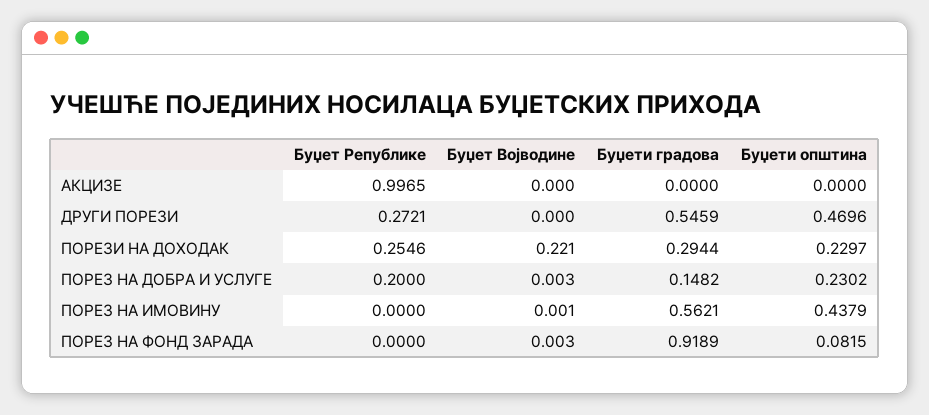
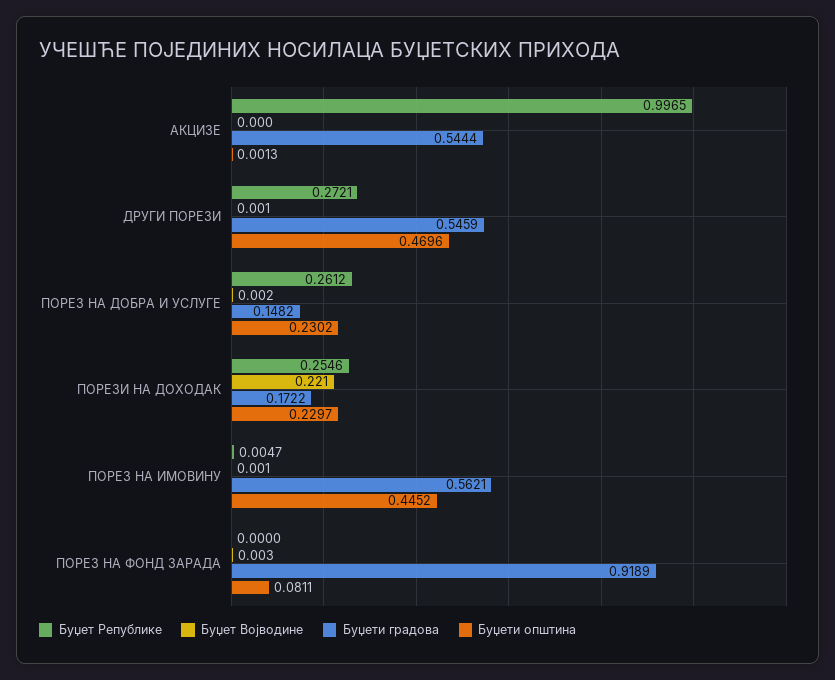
Буџети градова, АКЦИЗЕ: 0 -> 0.5444
Буџети општина, АКЦИЗЕ: 0 -> 0.0013
Буџет Војводине, ДРУГИ ПОРЕЗИ: 0 -> 0.001
Буџети градова, ПОРЕЗИ НА ДОХОДАК: 0.2944 -> 0.1722
Буџет Републике, ПОРЕЗ НА ДОБРА И УСЛУГЕ: 0.2 -> 0.2612
Буџет Војводине, ПОРЕЗ НА ДОБРА И УСЛУГЕ: 0.003 -> 0.002
Буџет Републике, ПОРЕЗ НА ИМОВИНУ: 0 -> 0.0047
Буџети општина, ПОРЕЗ НА ИМОВИНУ: 0.4379 -> 0.4452
Буџети општина, ПОРЕЗ НА ФОНД ЗАРАДА: 0.0815 -> 0.0811

